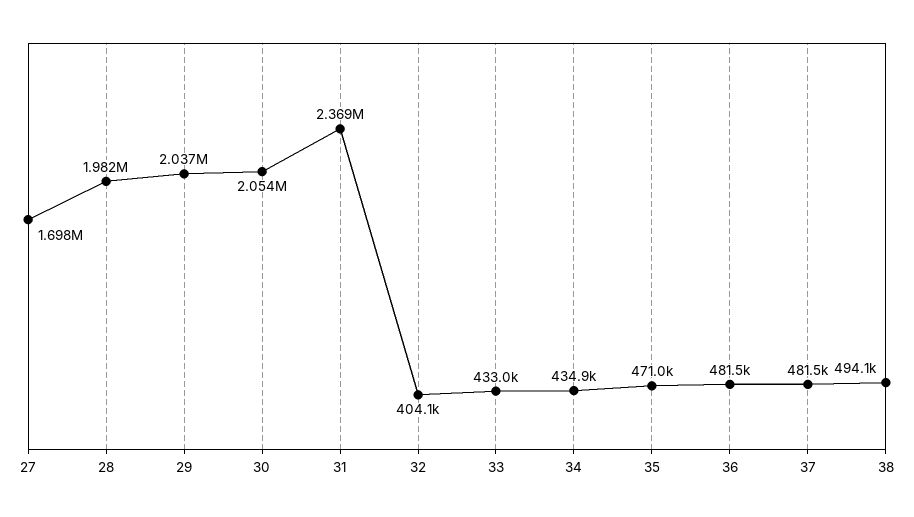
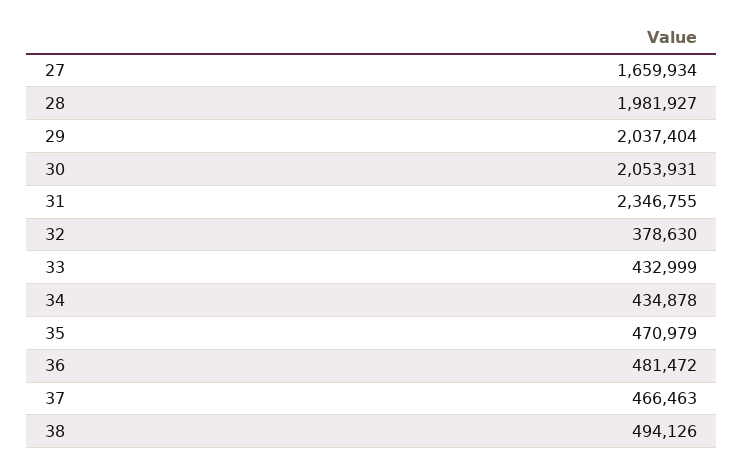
27: 1698000 -> 1659934
31: 2369000 -> 2346755
32: 404100 -> 378630
37: 481500 -> 466463

